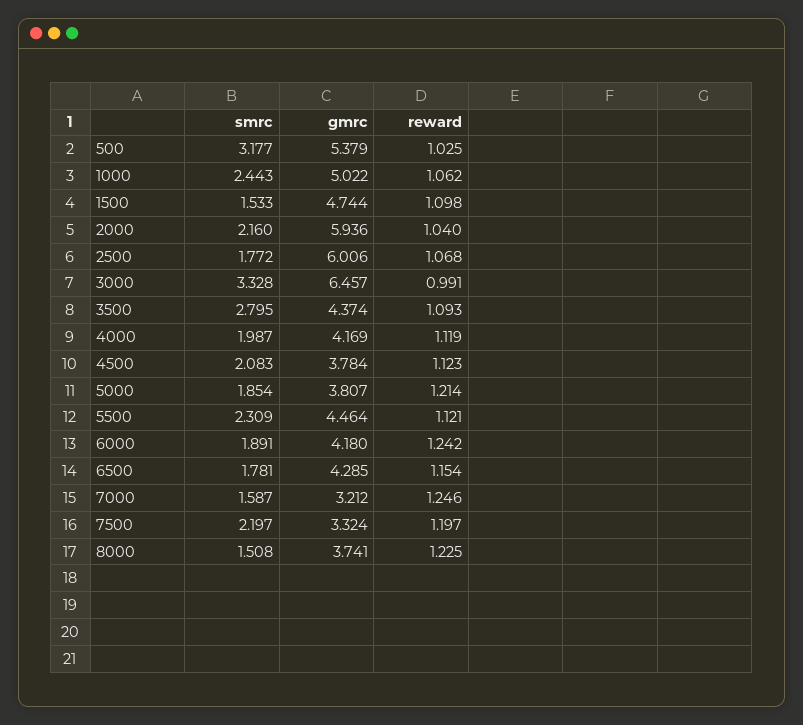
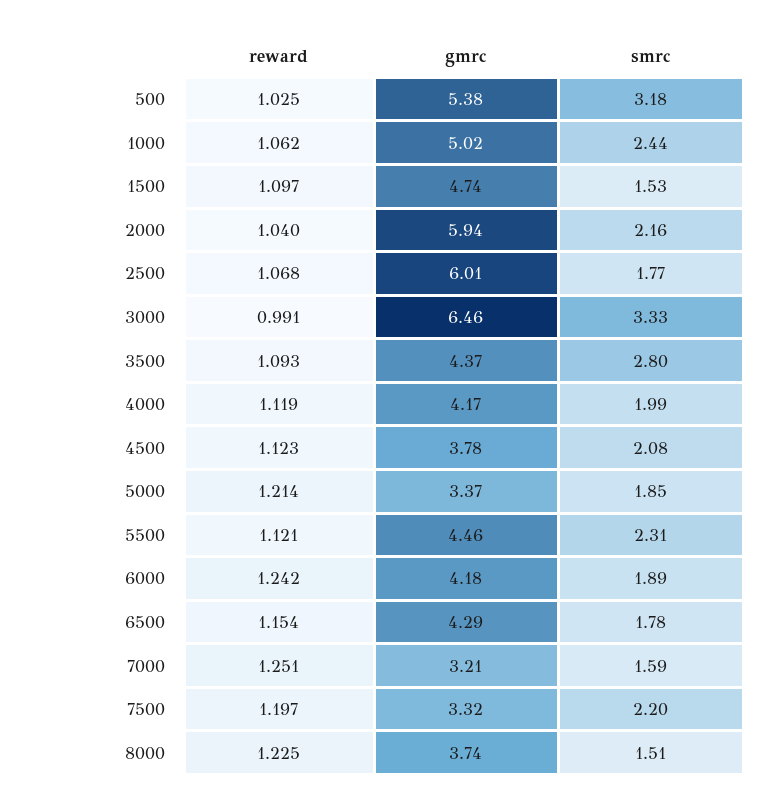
reward, 1500: 1.098 -> 1.097
gmrc, 5000: 3.807 -> 3.37
reward, 7000: 1.246 -> 1.251

